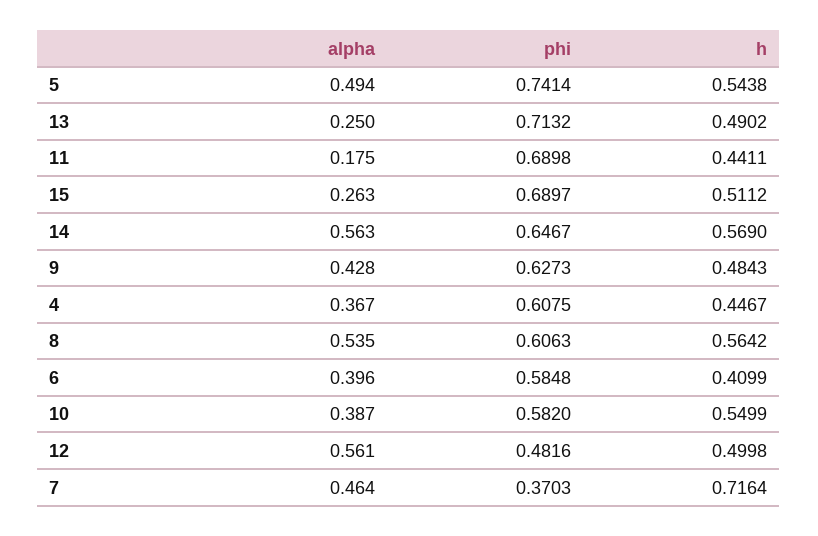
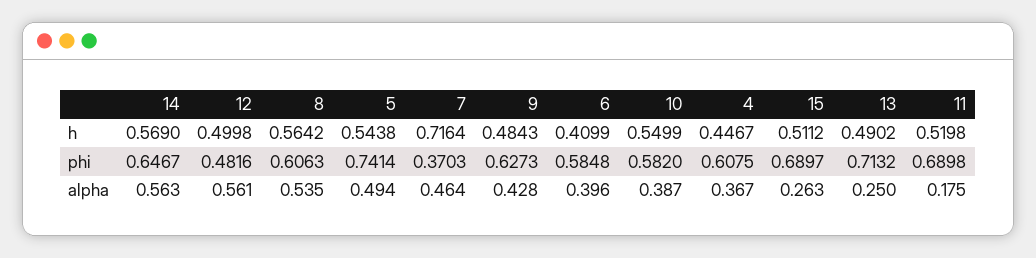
h, 11: 0.4411 -> 0.5198

